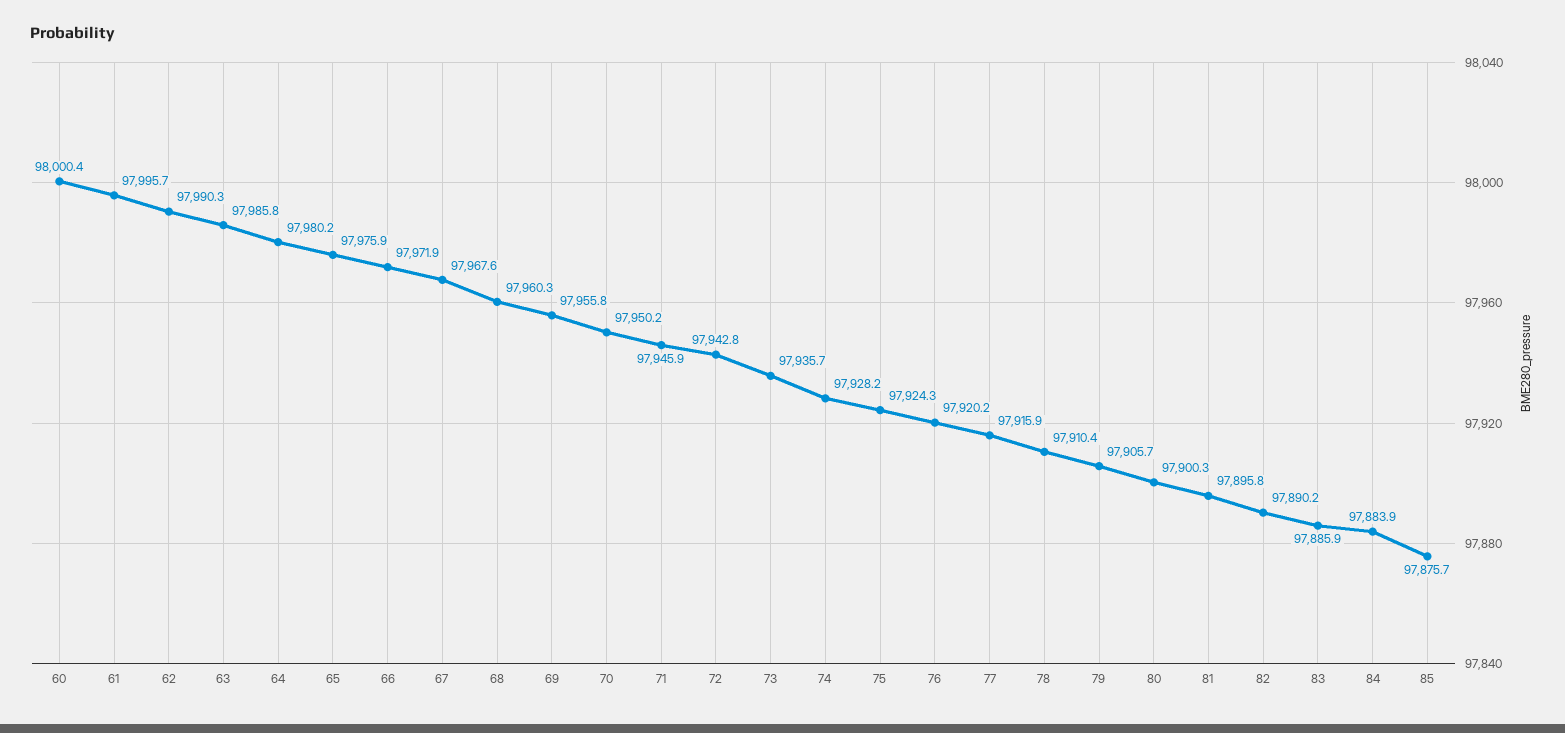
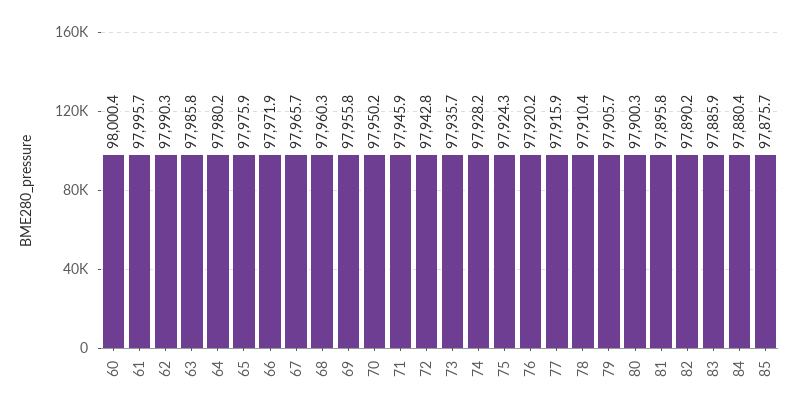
67: 97967.6 -> 97965.7
84: 97883.9 -> 97880.4

